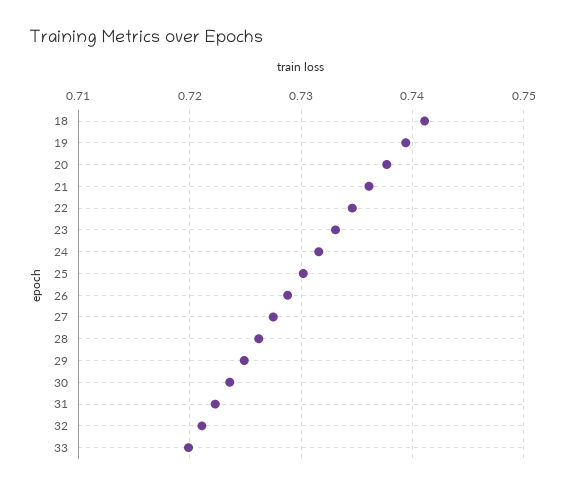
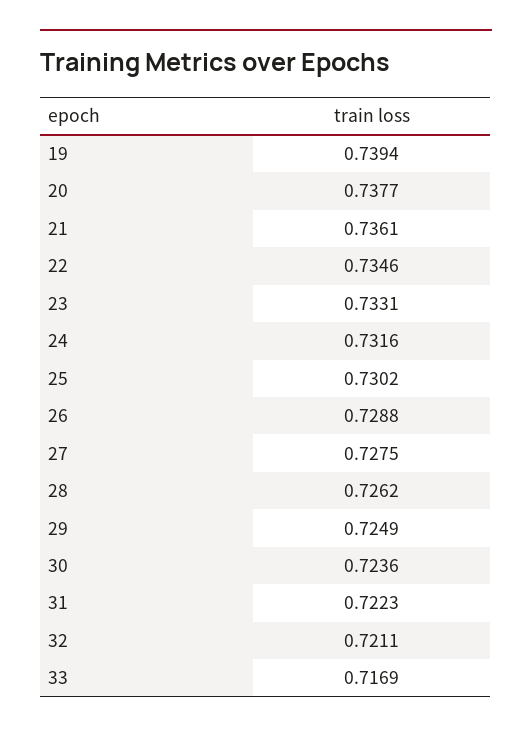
18: 0.741 -> none
33: 0.72 -> 0.7169

